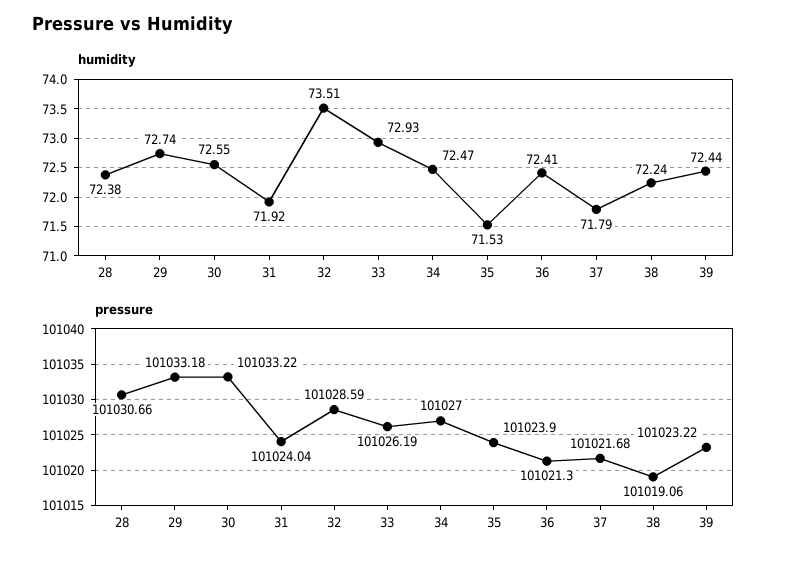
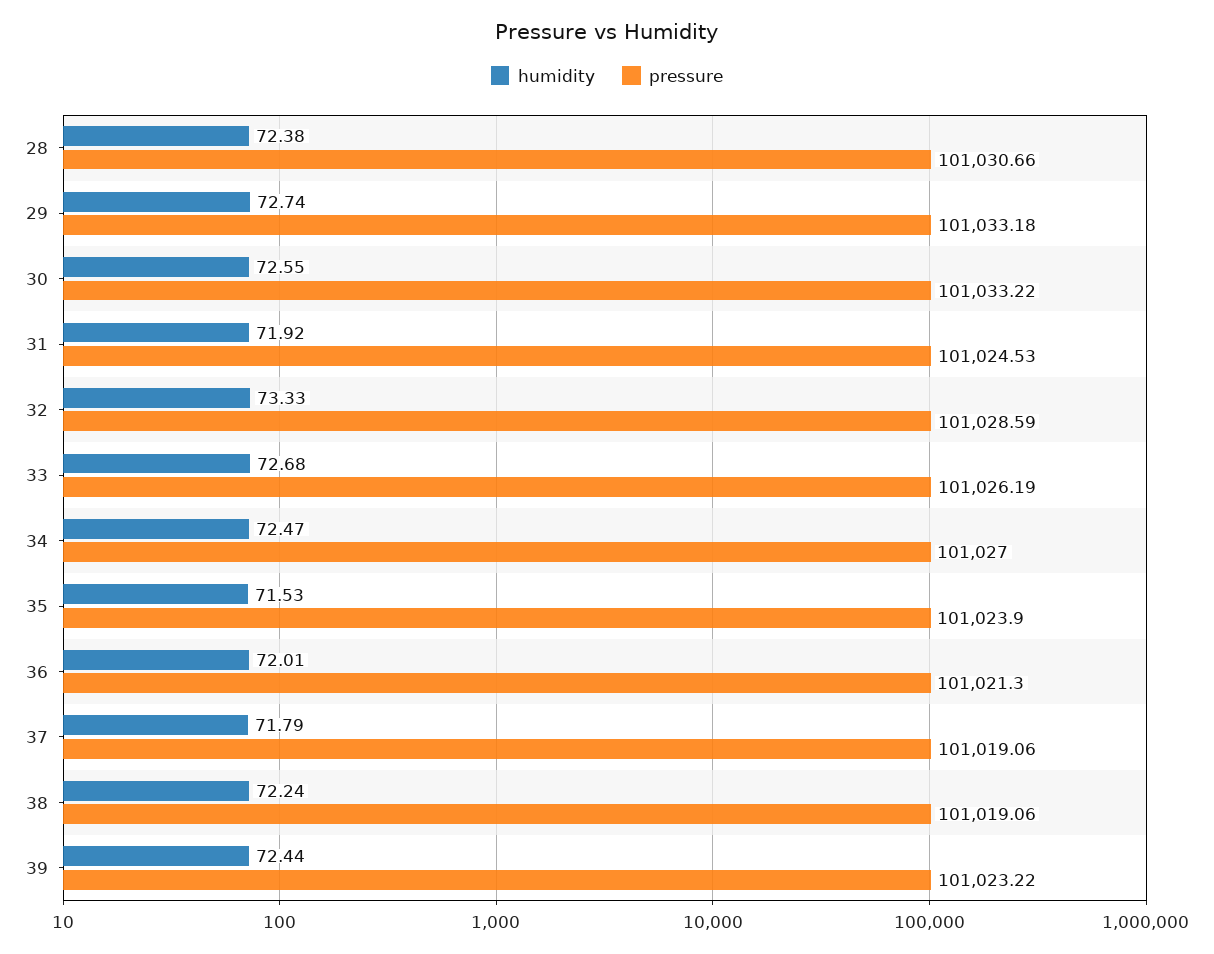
humidity, 32: 73.51 -> 73.33
humidity, 33: 72.93 -> 72.68
humidity, 36: 72.41 -> 72.01
pressure, 31: 101024.04 -> 101024.53
pressure, 37: 101021.68 -> 101019.06

